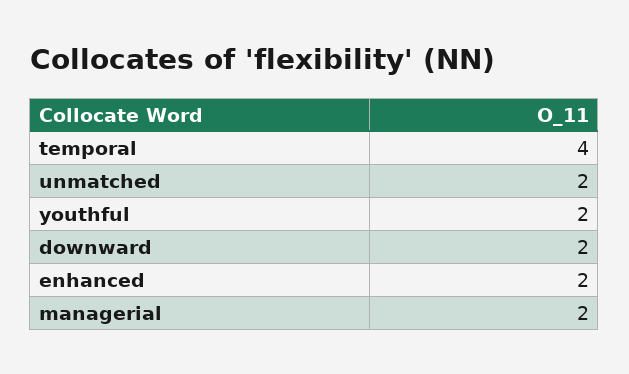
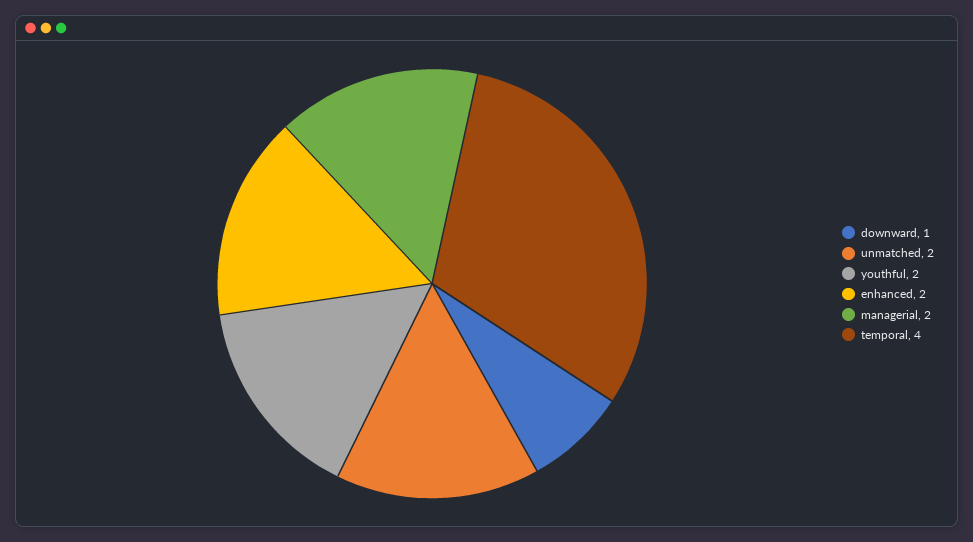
downward: 2 -> 1

